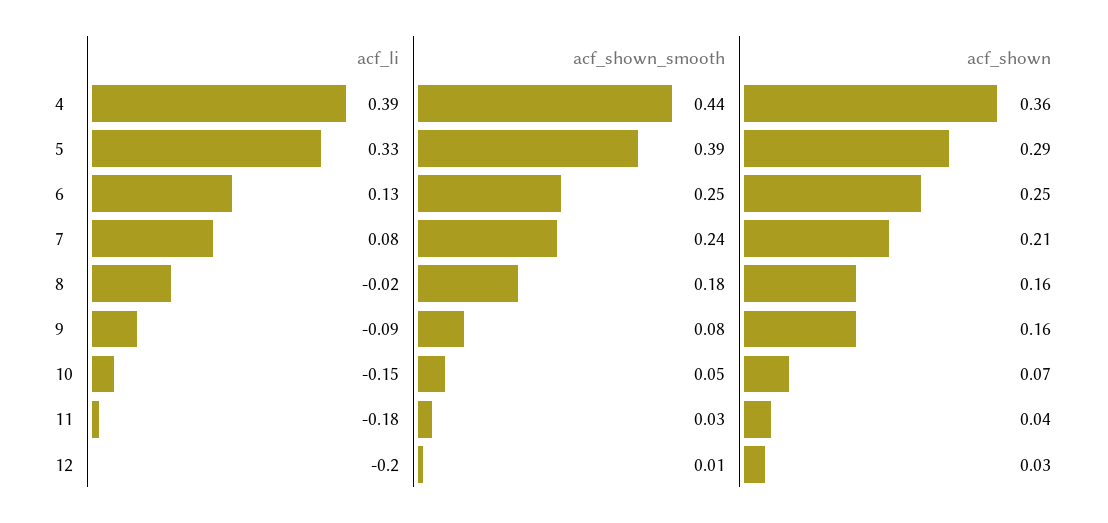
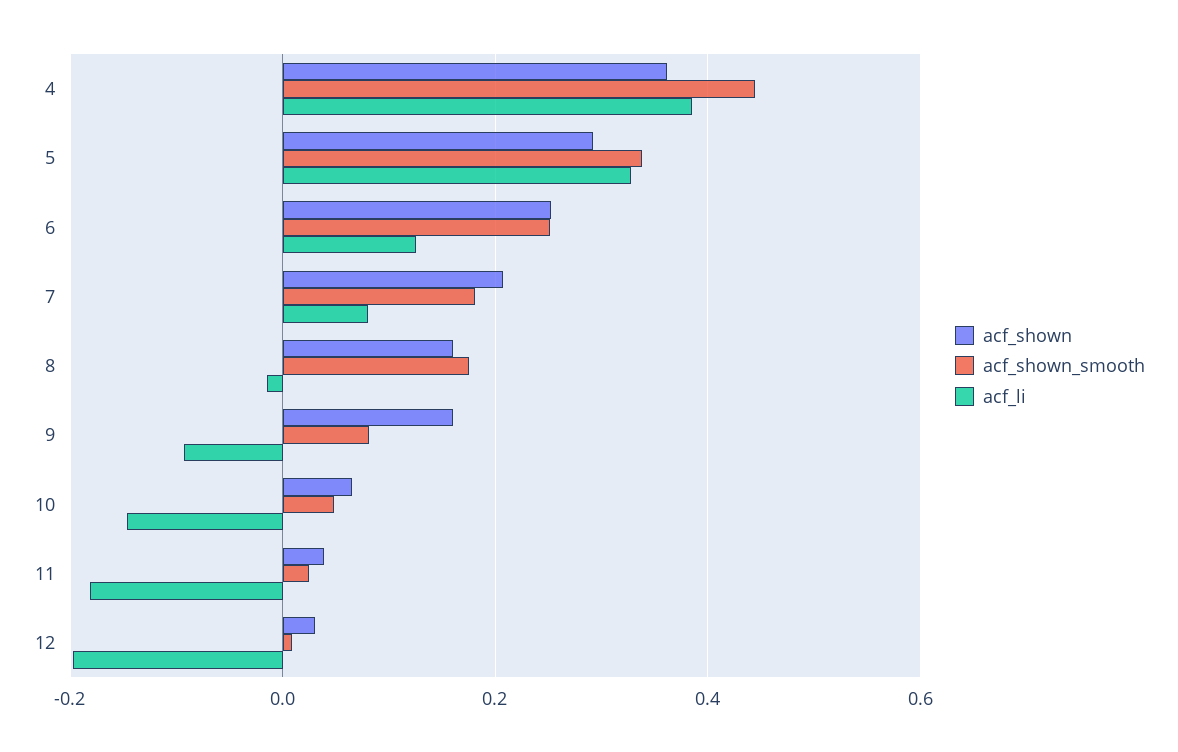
acf_shown_smooth, 5: 0.39 -> 0.34
acf_shown_smooth, 7: 0.24 -> 0.18

